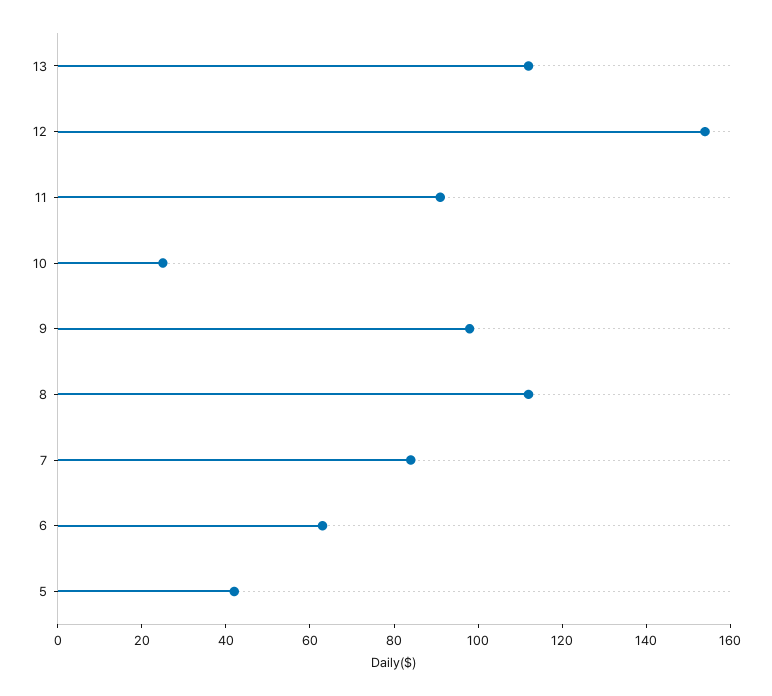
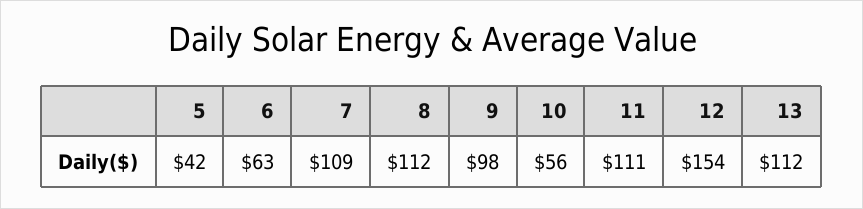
11: 90 -> 111
10: 25 -> 56
7: 85 -> 109

